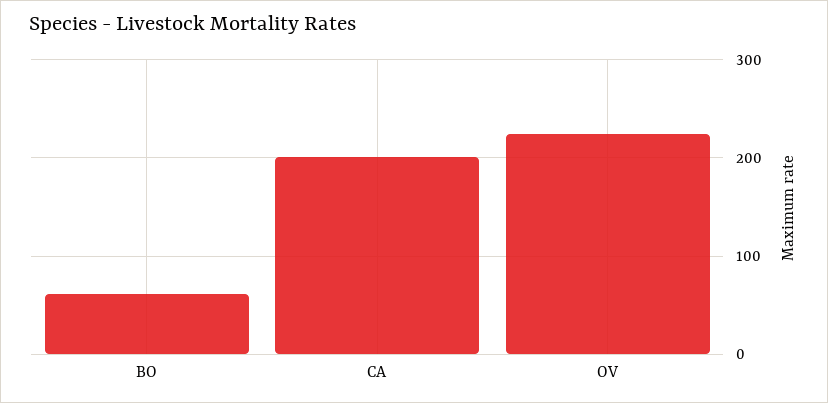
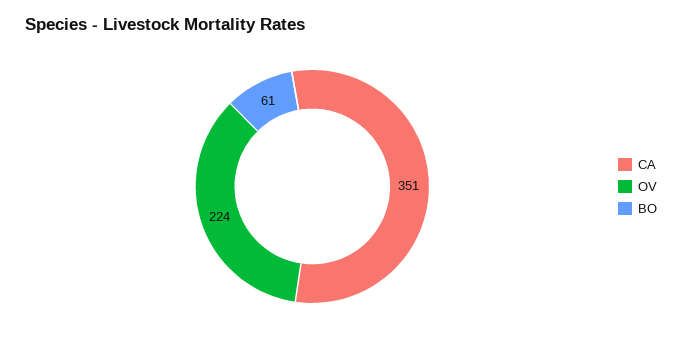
CA: 200 -> 351

